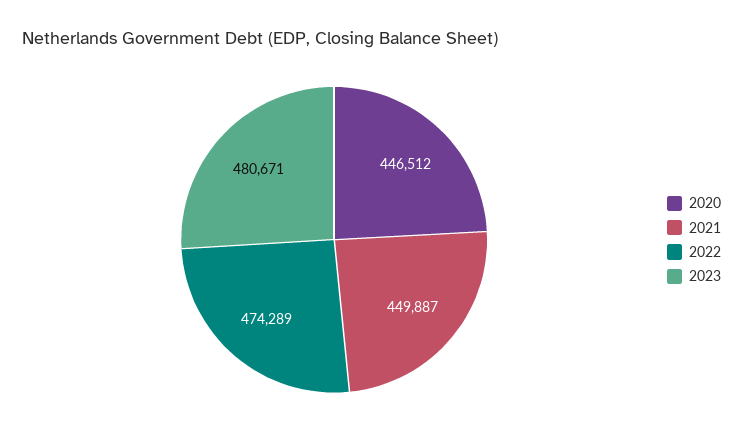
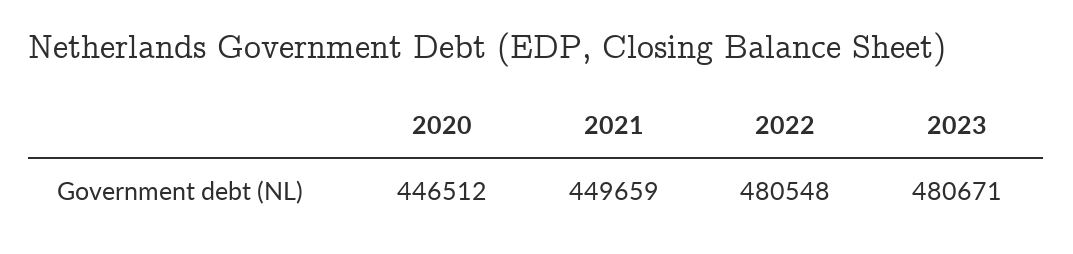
2021: 449887 -> 449659
2022: 474289 -> 480548

